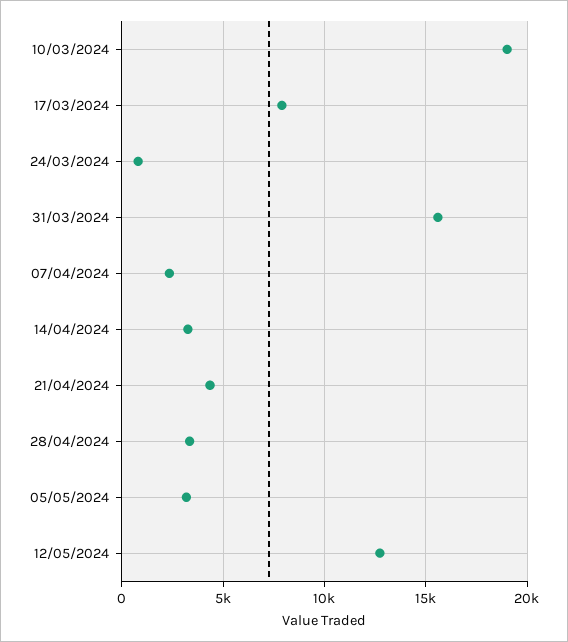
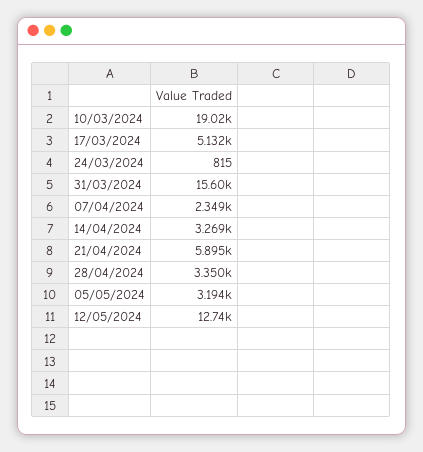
17/03/2024: 8000 -> 5132
21/04/2024: 4500 -> 5895

